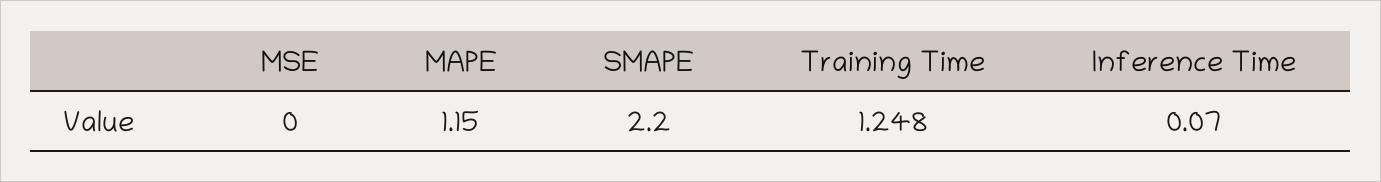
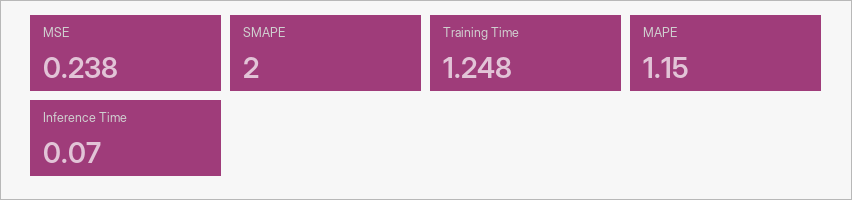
MSE: 0 -> 0.238
SMAPE: 2.2 -> 2

